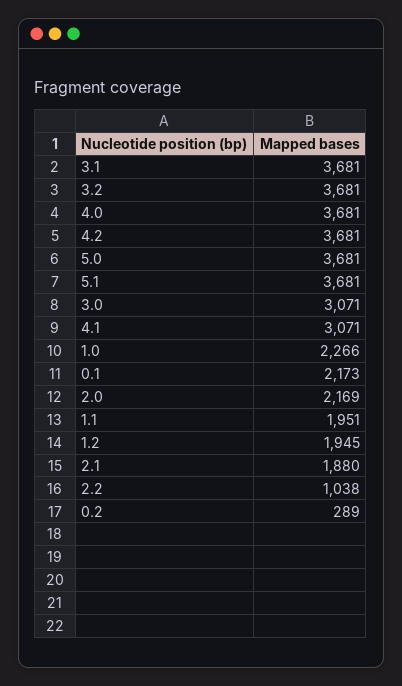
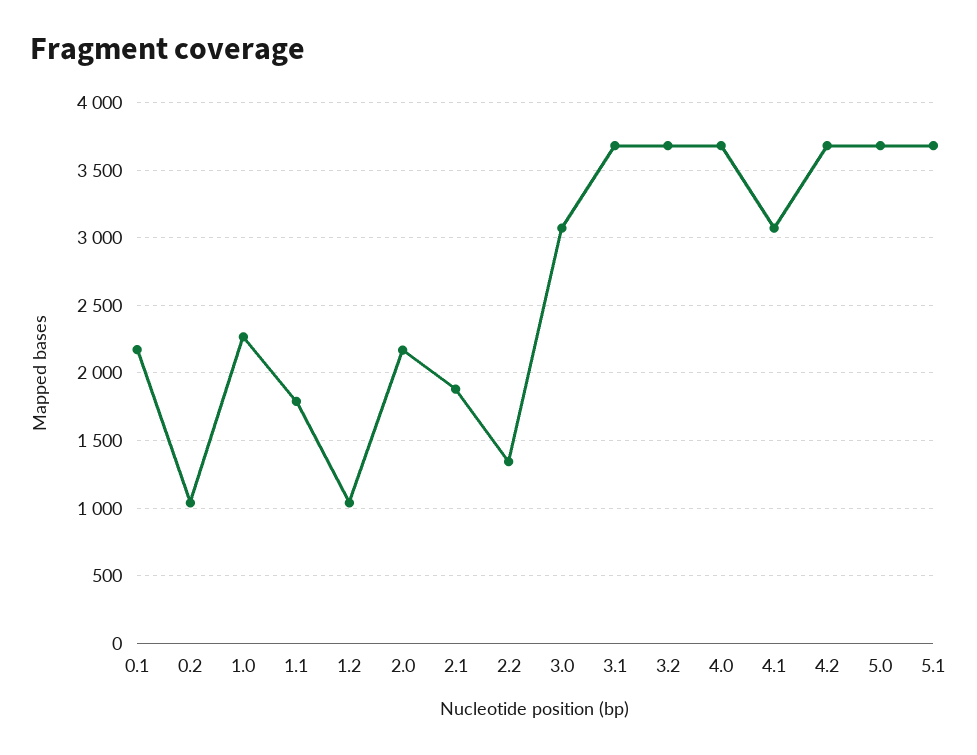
1.1: 1951 -> 1800
1.2: 1945 -> 1050
2.2: 1038 -> 1350
0.2: 289 -> 1050

